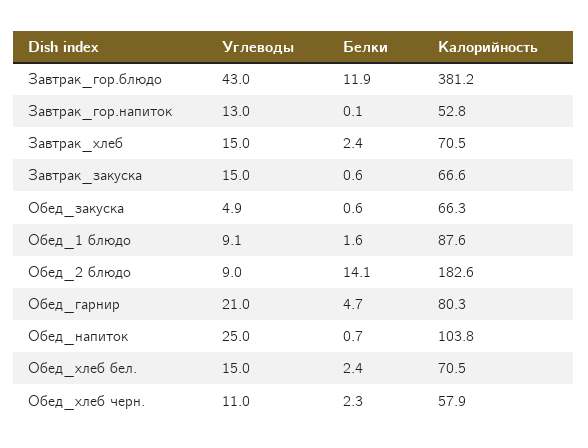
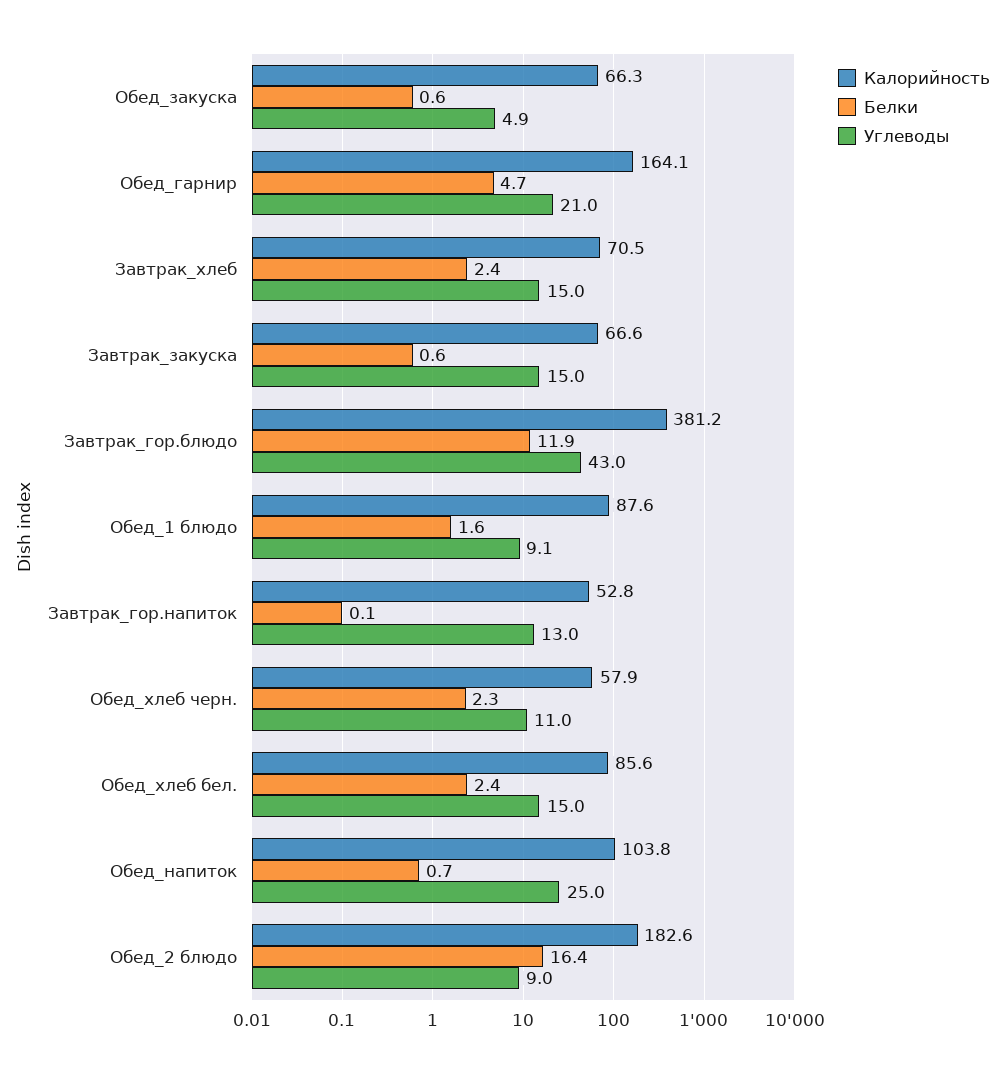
Белки, Обед_2 блюдо: 14.1 -> 16.4
Калорийность, Обед_гарнир: 80.3 -> 164.1
Калорийность, Обед_хлеб бел.: 70.5 -> 85.6

